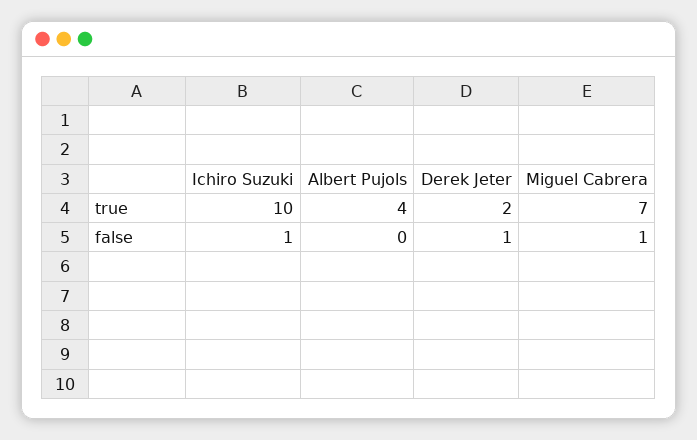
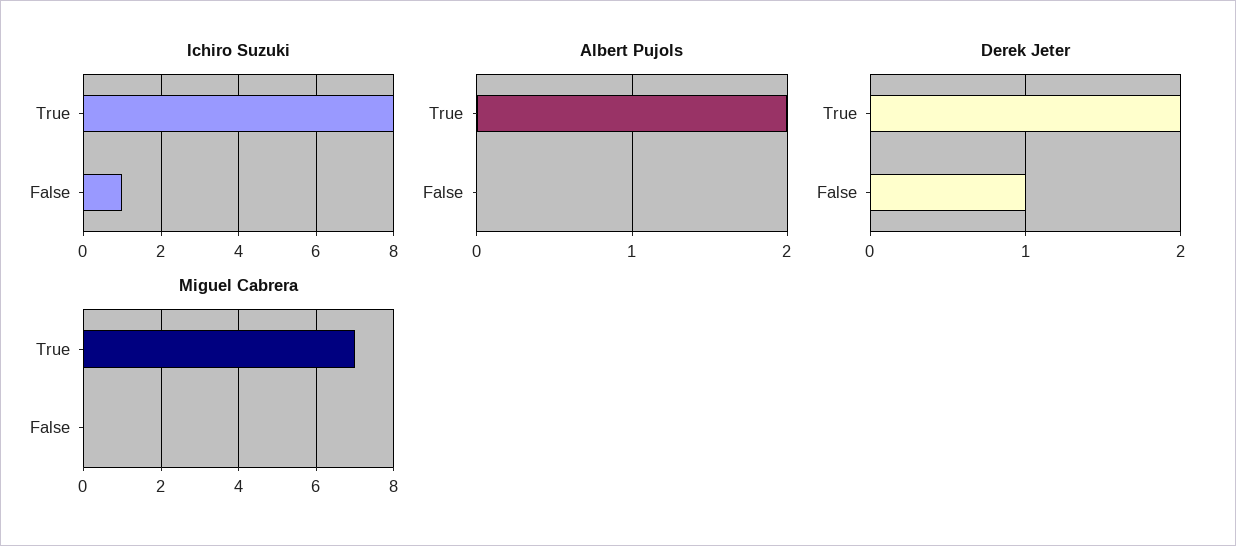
Ichiro Suzuki, true: 10 -> 8
Albert Pujols, true: 4 -> 2
Miguel Cabrera, false: 1 -> 0

